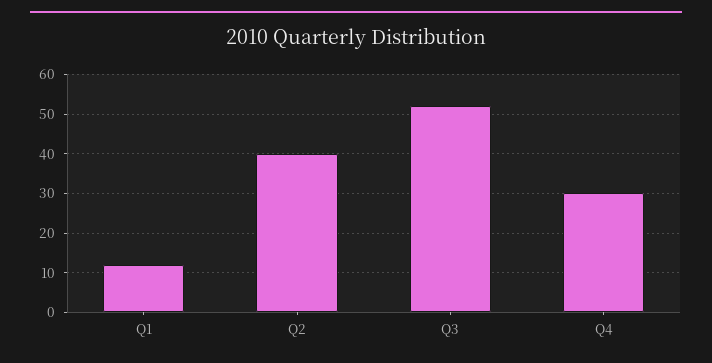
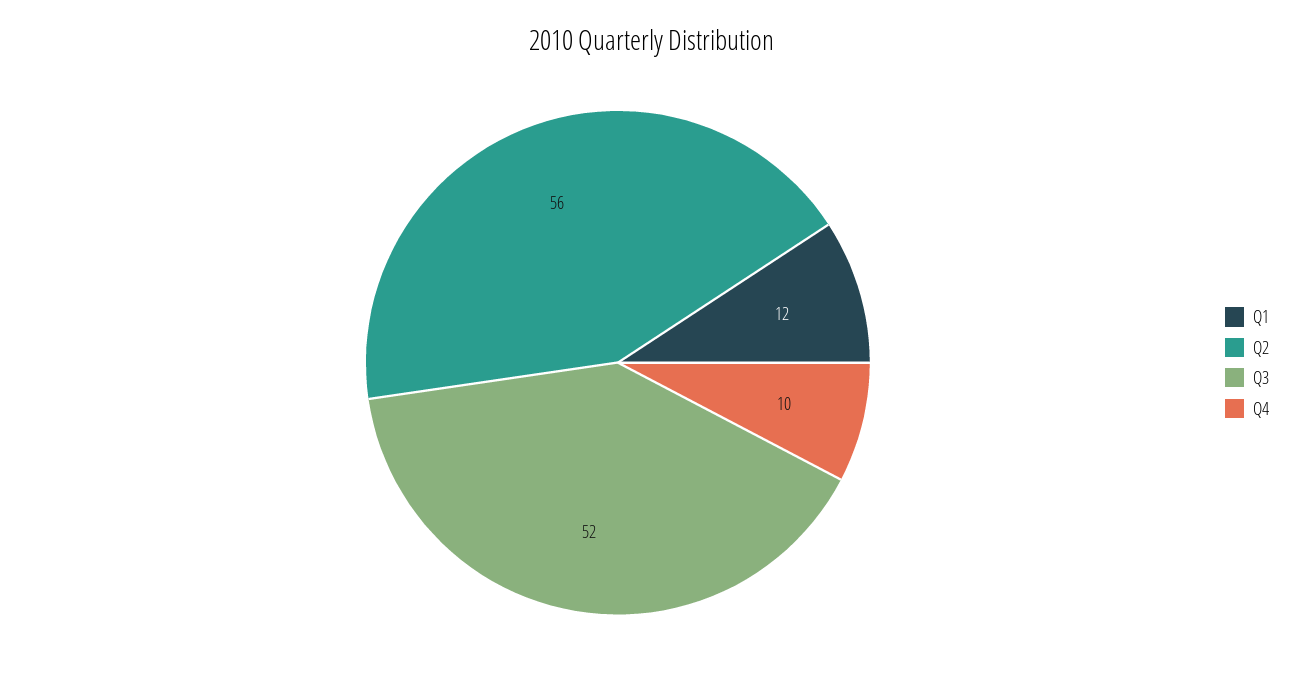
Q2: 40 -> 56
Q4: 30 -> 10

